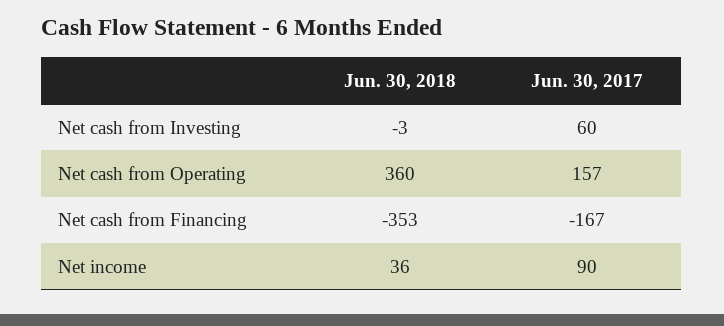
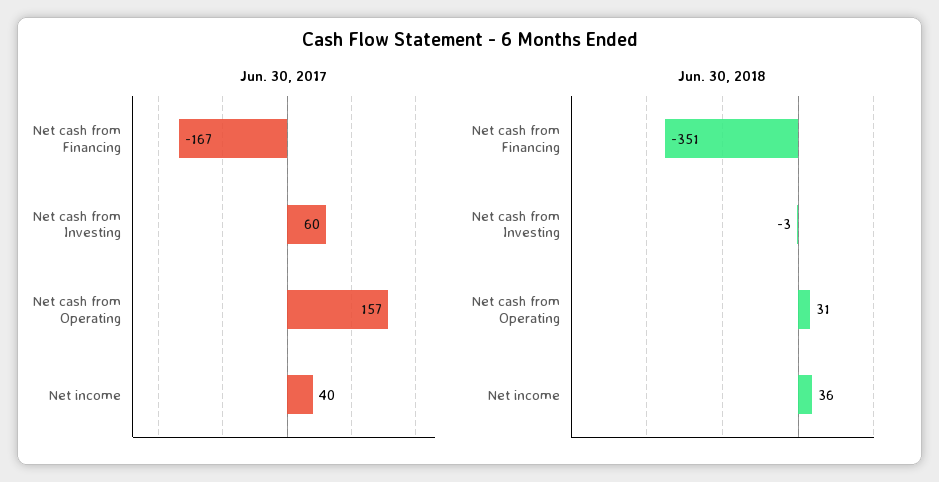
Jun. 30, 2018, Net cash from Operating: 360 -> 31
Jun. 30, 2018, Net cash from Financing: -353 -> -351
Jun. 30, 2017, Net income: 90 -> 40

